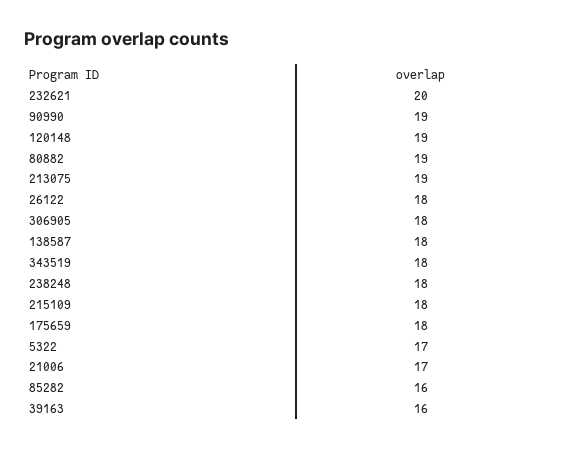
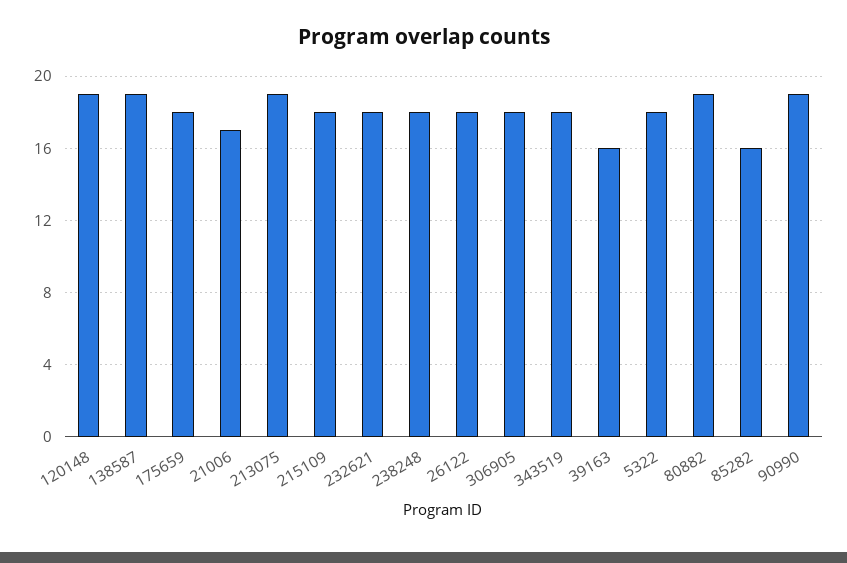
232621: 20 -> 18
138587: 18 -> 19
5322: 17 -> 18

